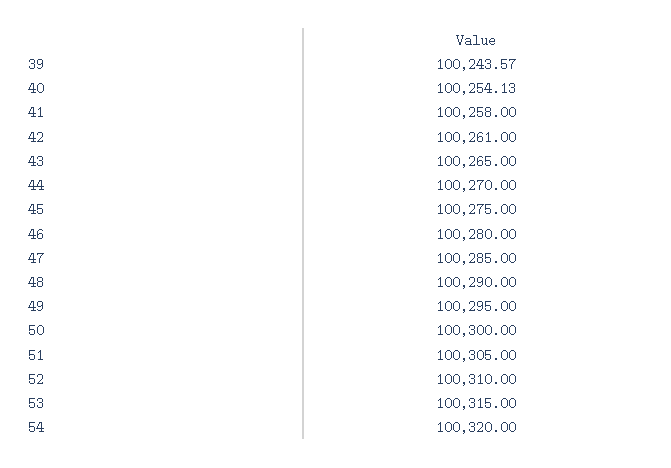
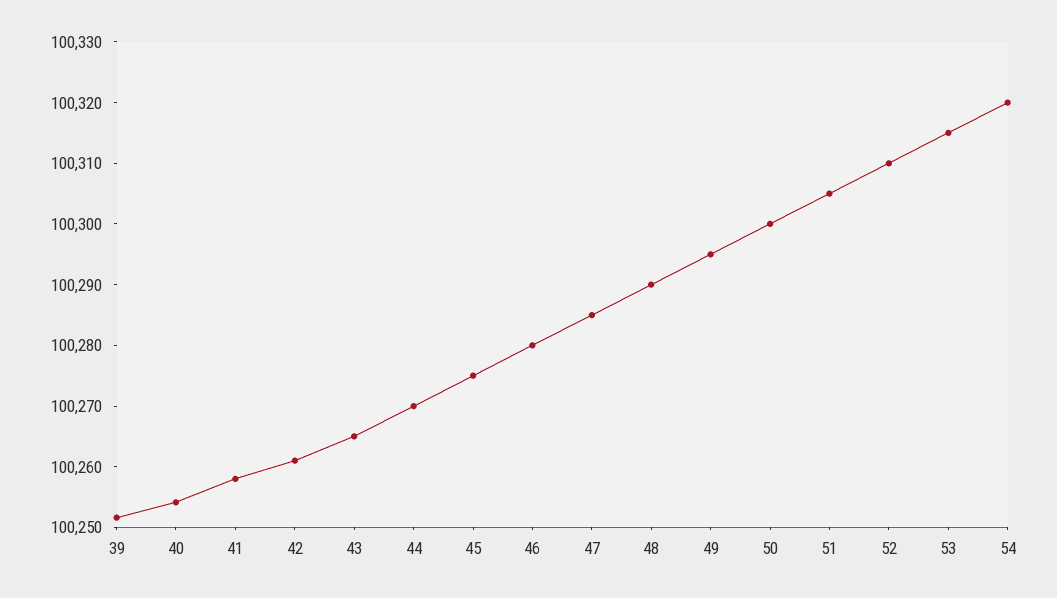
39: 100243.57 -> 100252

